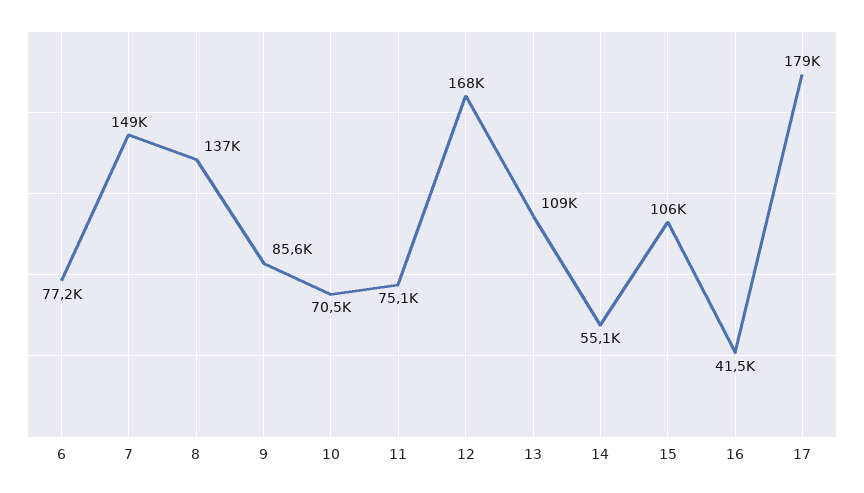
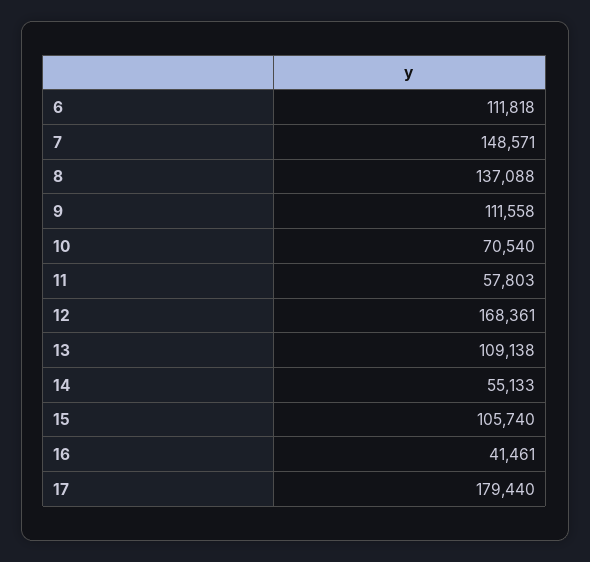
6: 77200 -> 111818
9: 85600 -> 111558
11: 75100 -> 57803

